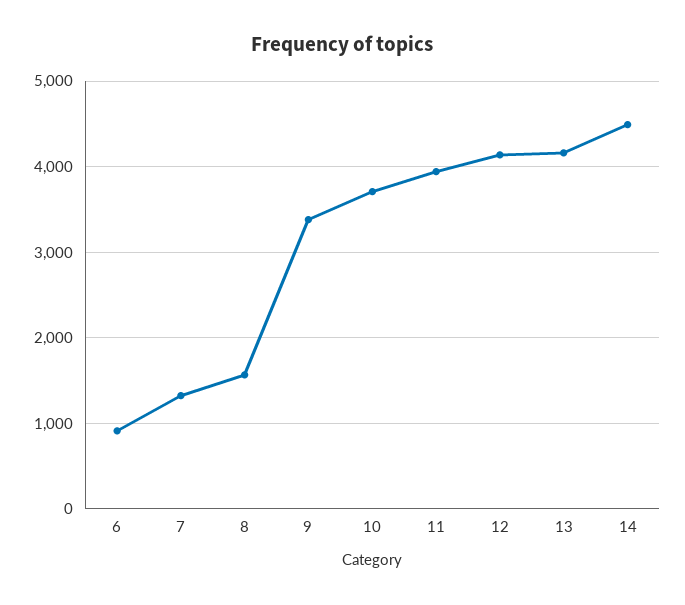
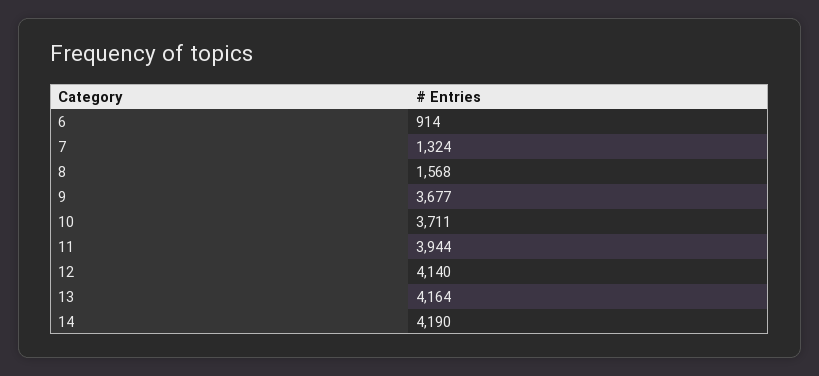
9: 3400 -> 3677
14: 4500 -> 4190

